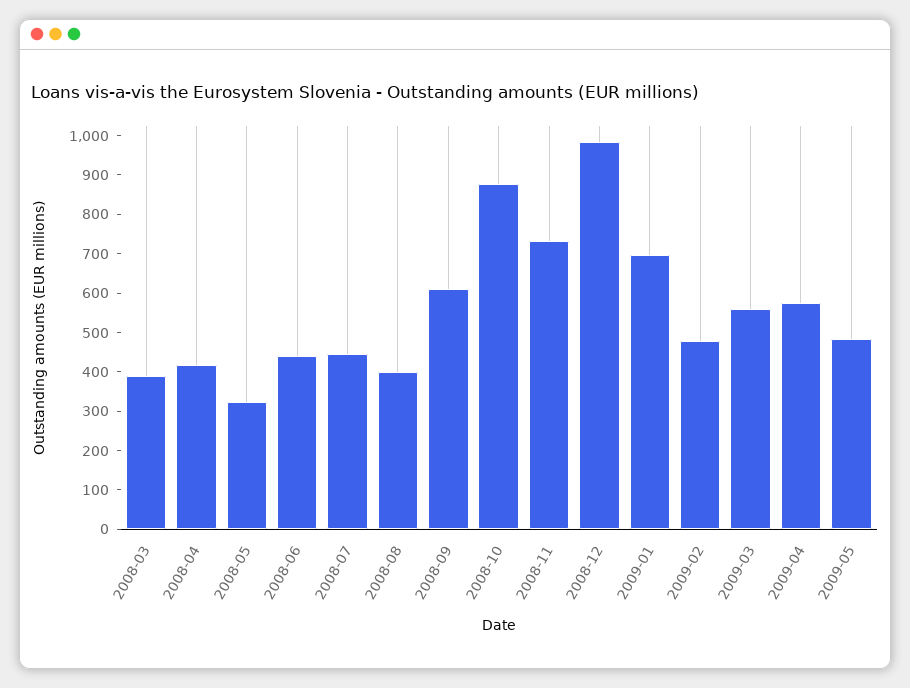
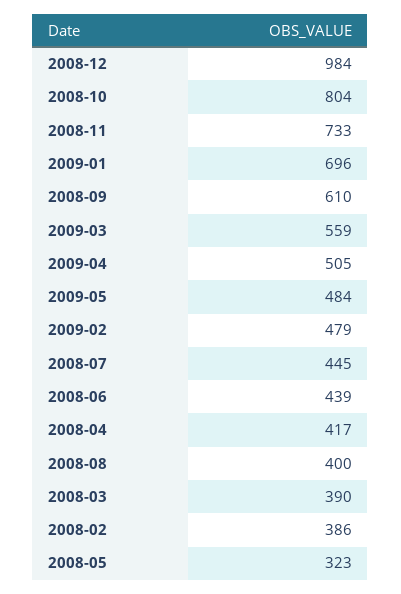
2008-10: 875 -> 804
2009-04: 575 -> 505
2008-02: none -> 386

